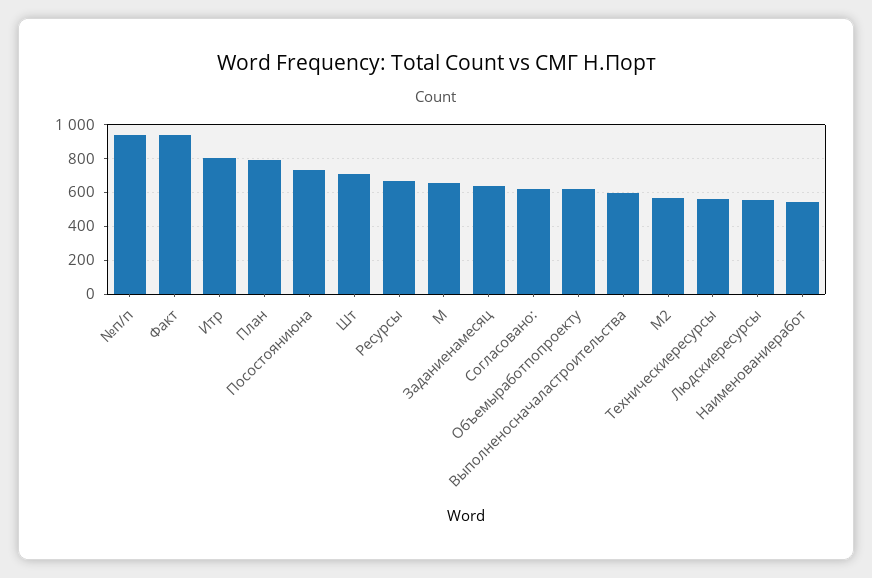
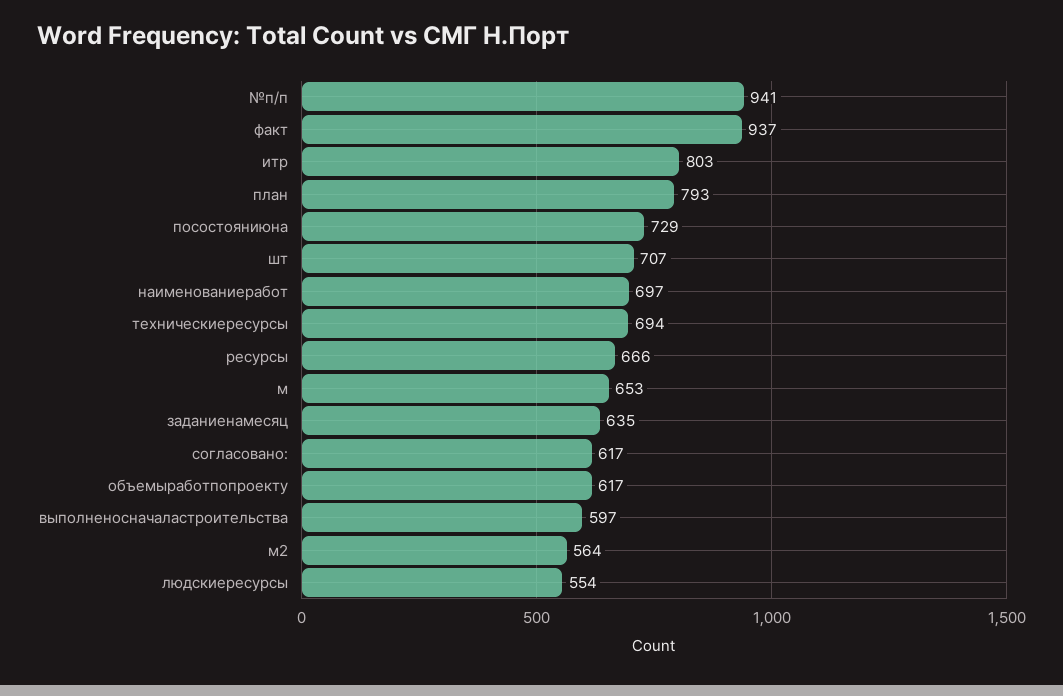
Техническиересурсы: 550 -> 694
Наименованиеработ: 550 -> 697

